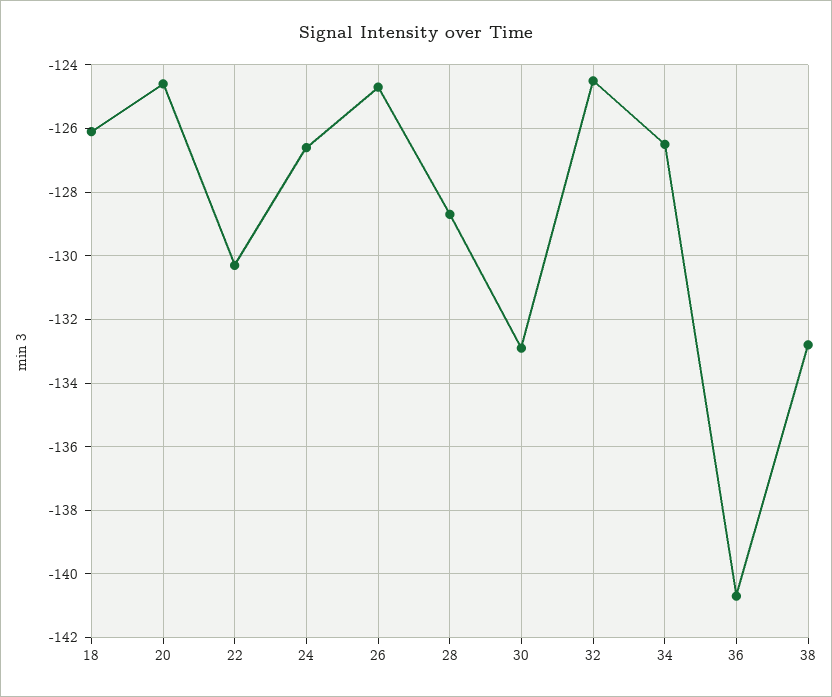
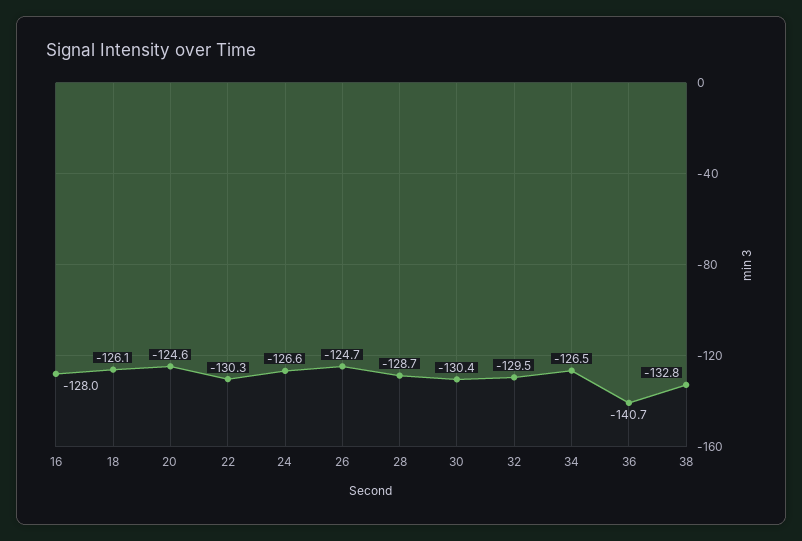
30: -133 -> -130.4
32: -124.5 -> -129.5
16: none -> -128

